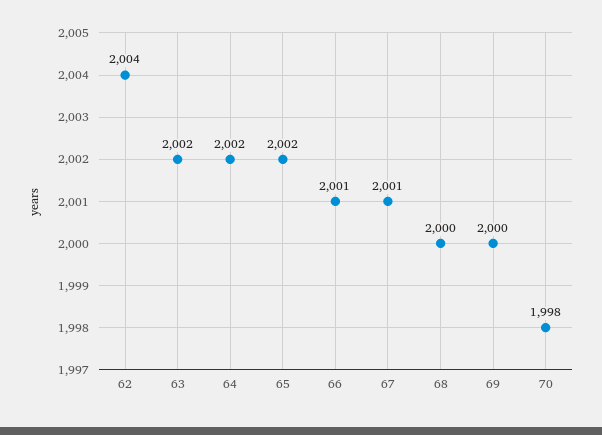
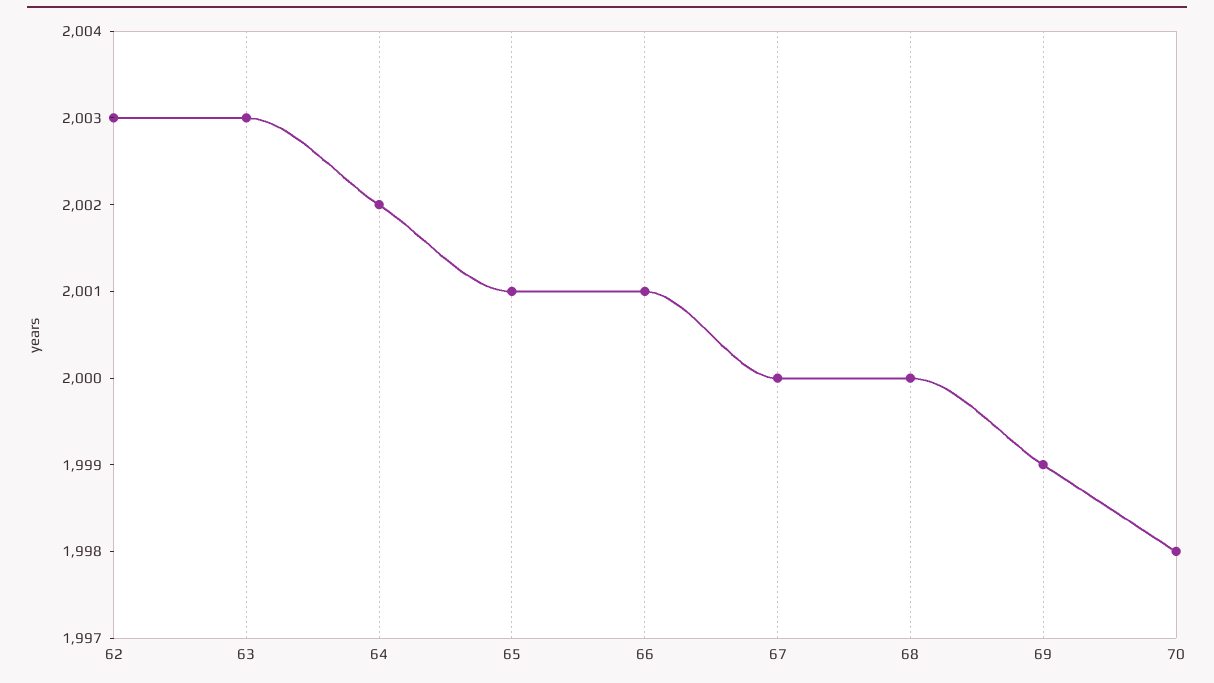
62: 2004 -> 2003
63: 2002 -> 2003
65: 2002 -> 2001
67: 2001 -> 2000
69: 2000 -> 1999

